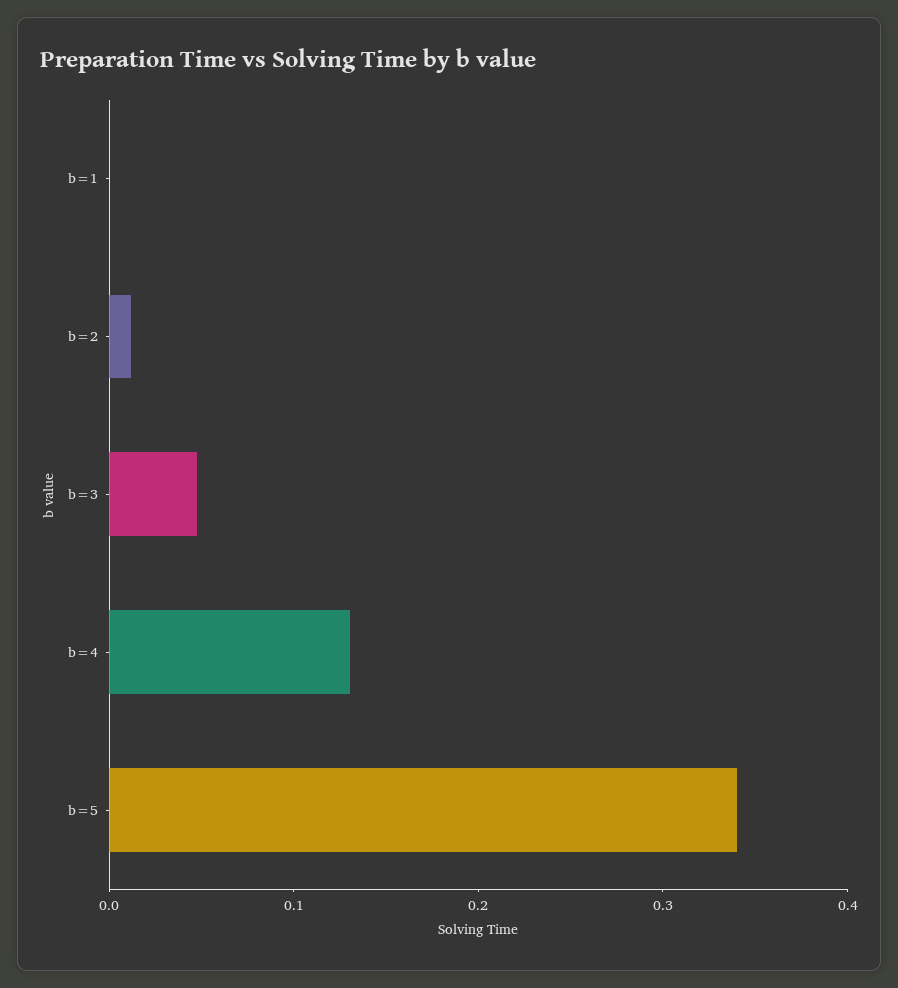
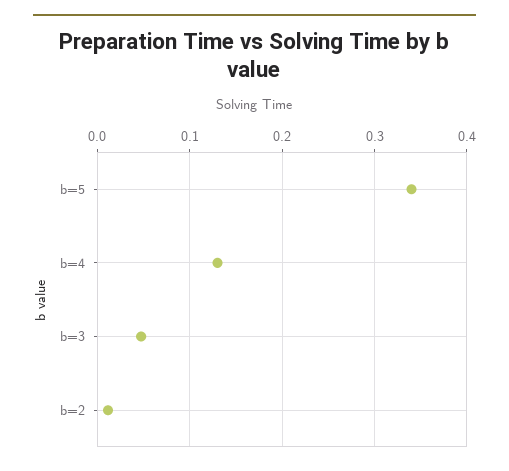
b=1: 0 -> none

